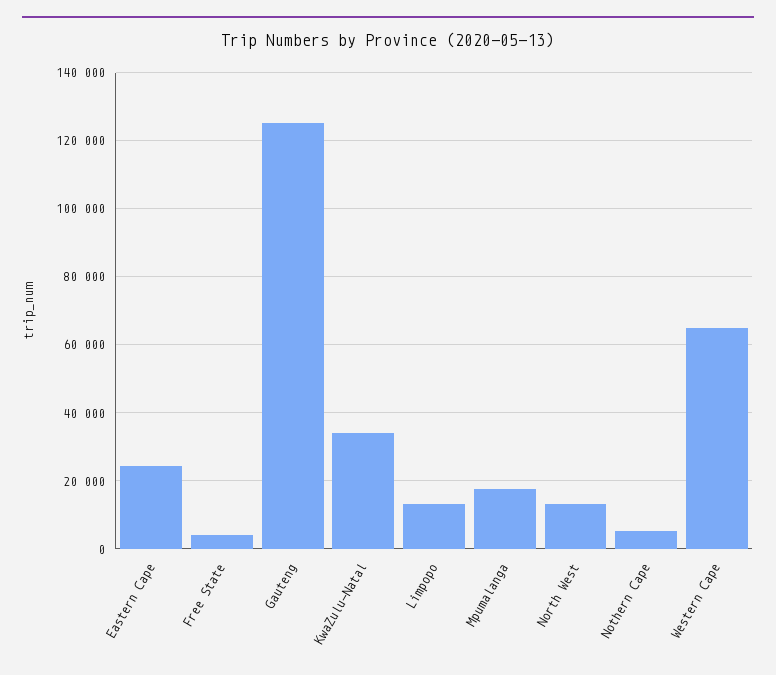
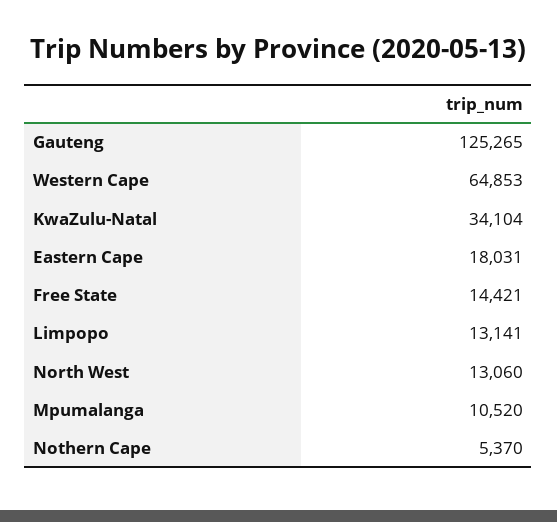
Eastern Cape: 24000 -> 18031
Free State: 4000 -> 14421
Mpumalanga: 18000 -> 10520

